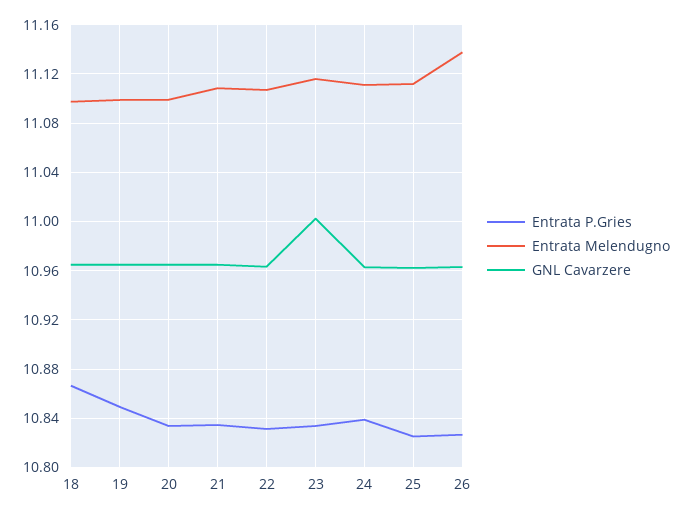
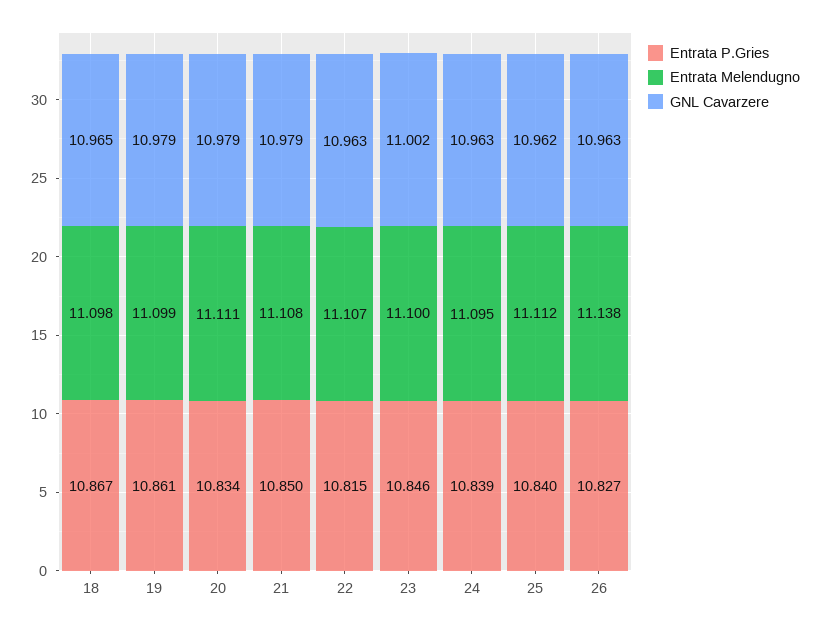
Entrata P.Gries, 19: 10.85 -> 10.861
GNL Cavarzere, 19: 10.965 -> 10.979
Entrata Melendugno, 20: 11.1 -> 11.111
GNL Cavarzere, 20: 10.965 -> 10.979
Entrata P.Gries, 21: 10.835 -> 10.85
GNL Cavarzere, 21: 10.965 -> 10.979
Entrata P.Gries, 22: 10.83 -> 10.815
Entrata P.Gries, 23: 10.835 -> 10.846
Entrata Melendugno, 23: 11.115 -> 11.1
Entrata Melendugno, 24: 11.11 -> 11.095
Entrata P.Gries, 25: 10.825 -> 10.84

